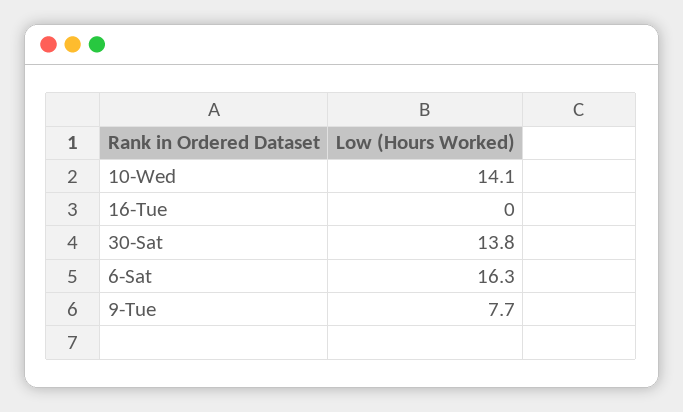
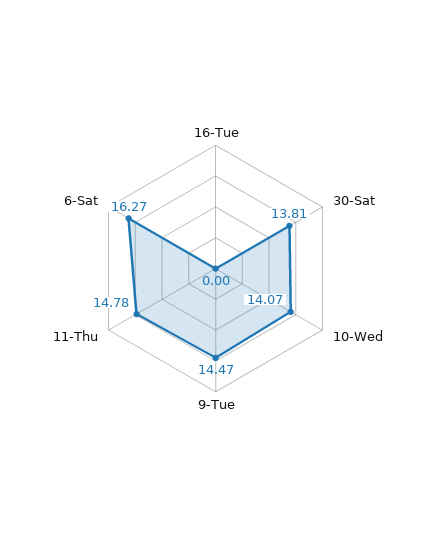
9-Tue: 7.7 -> 14.47
11-Thu: none -> 14.78

